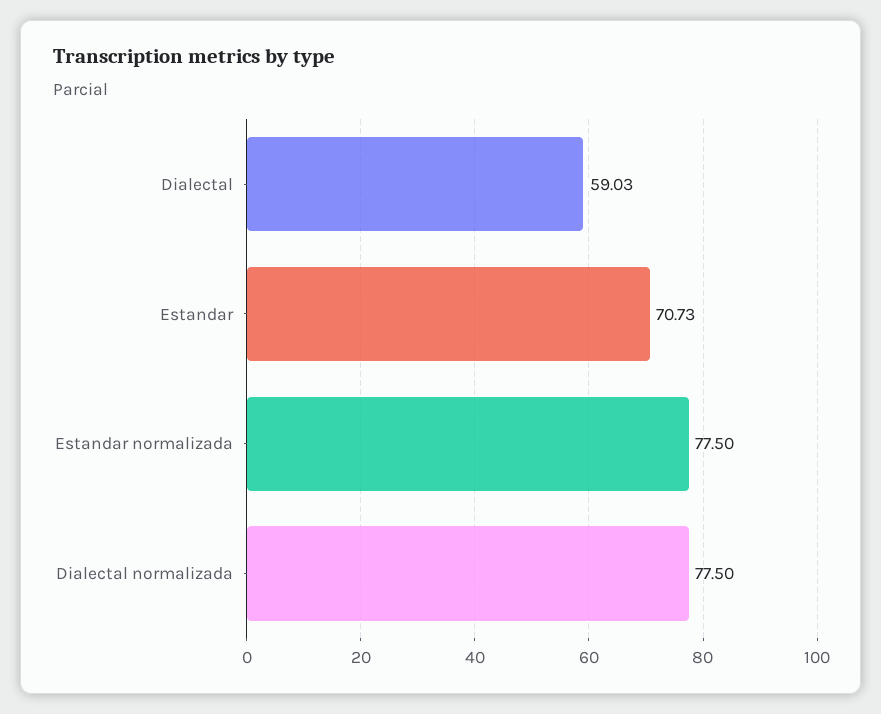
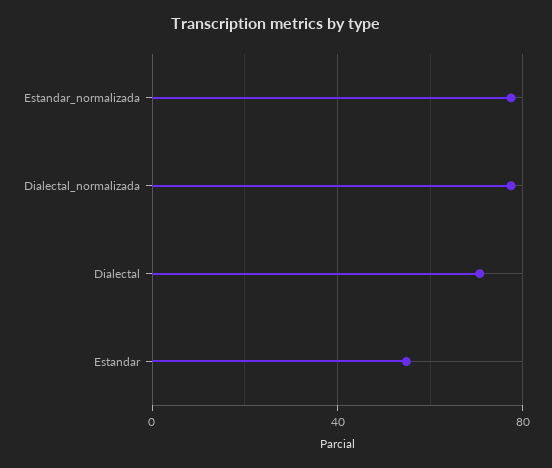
Dialectal: 59.03 -> 70
Estandar: 70.73 -> 55

